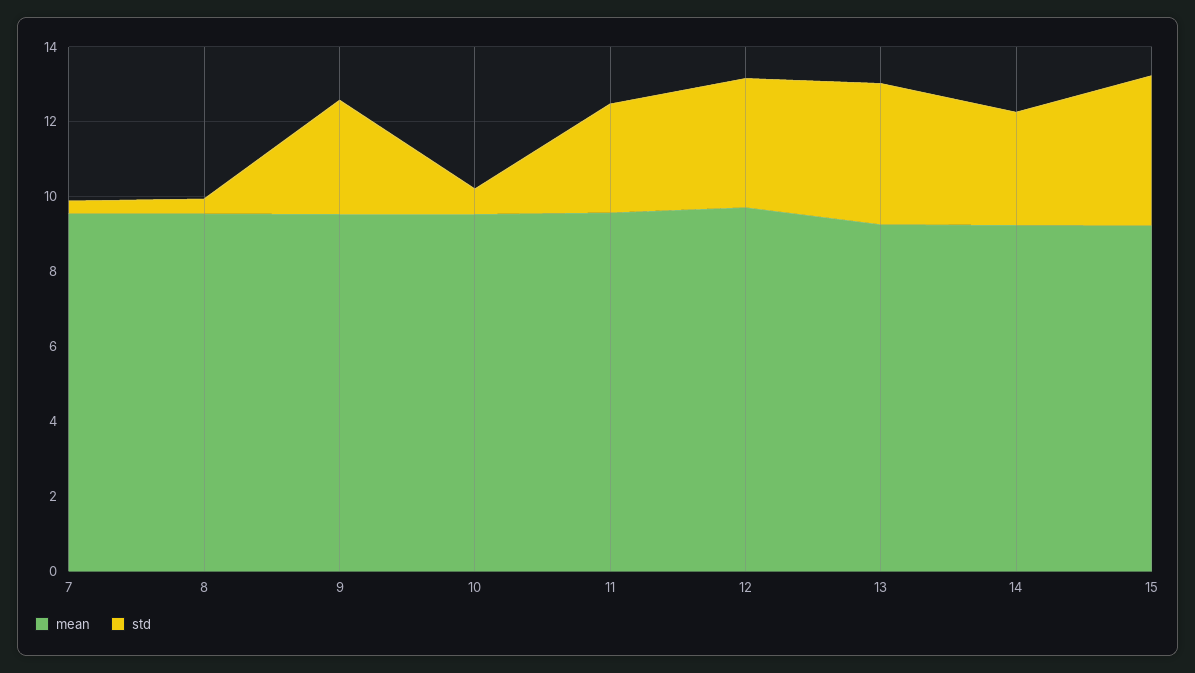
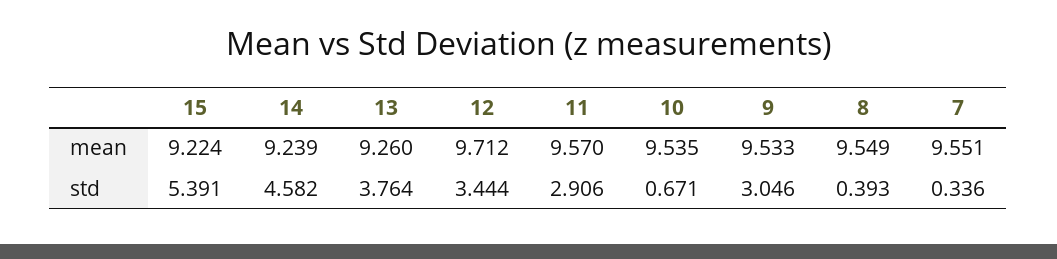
std, 14: 3 -> 4.582
std, 15: 4 -> 5.391

